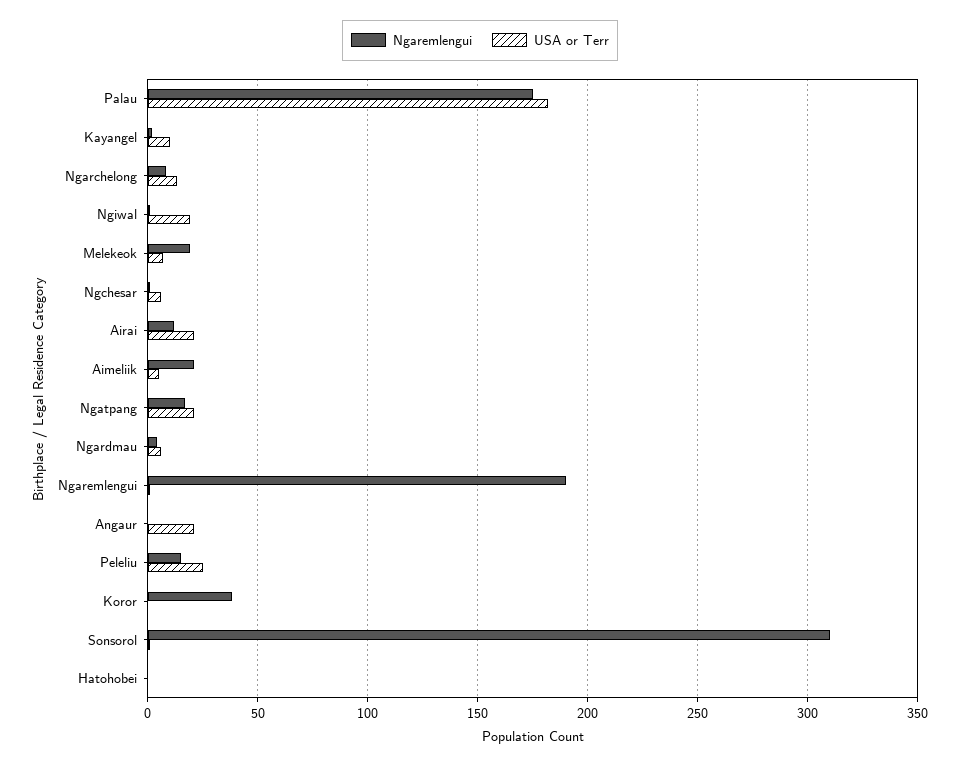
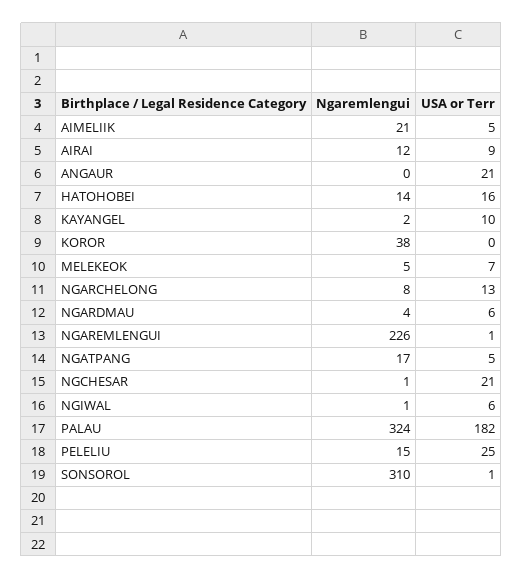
Ngaremlengui, Palau: 175 -> 324
USA or Terr, Ngiwal: 20 -> 6
Ngaremlengui, Melekeok: 20 -> 5
USA or Terr, Ngchesar: 5 -> 21
USA or Terr, Airai: 20 -> 9
USA or Terr, Ngatpang: 20 -> 5
Ngaremlengui, Ngaremlengui: 190 -> 226
Ngaremlengui, Hatohobei: 0 -> 14
USA or Terr, Hatohobei: 0 -> 16

